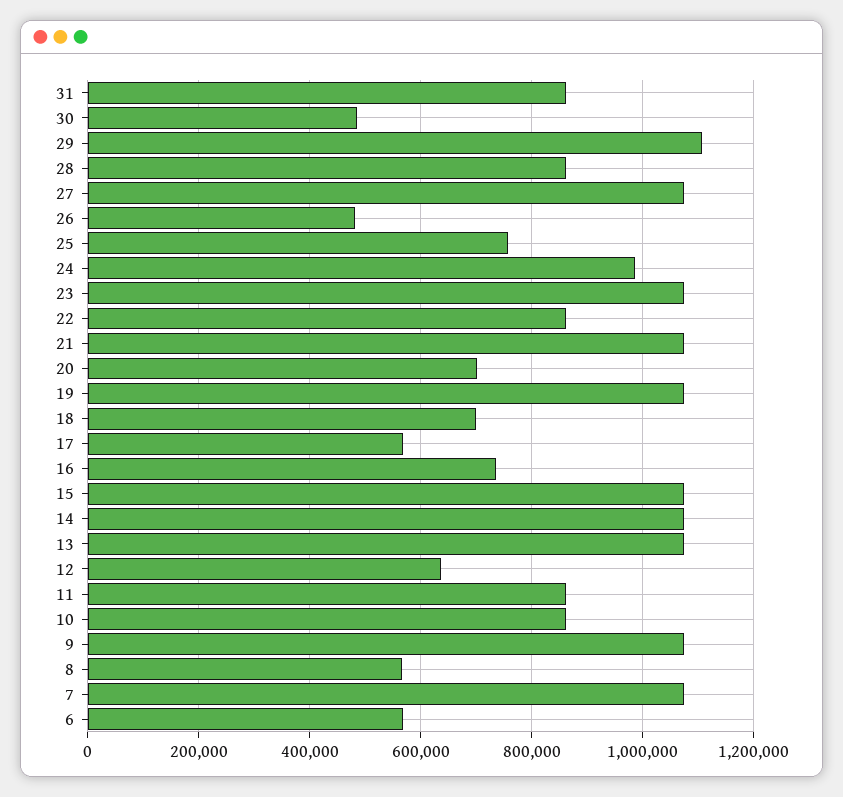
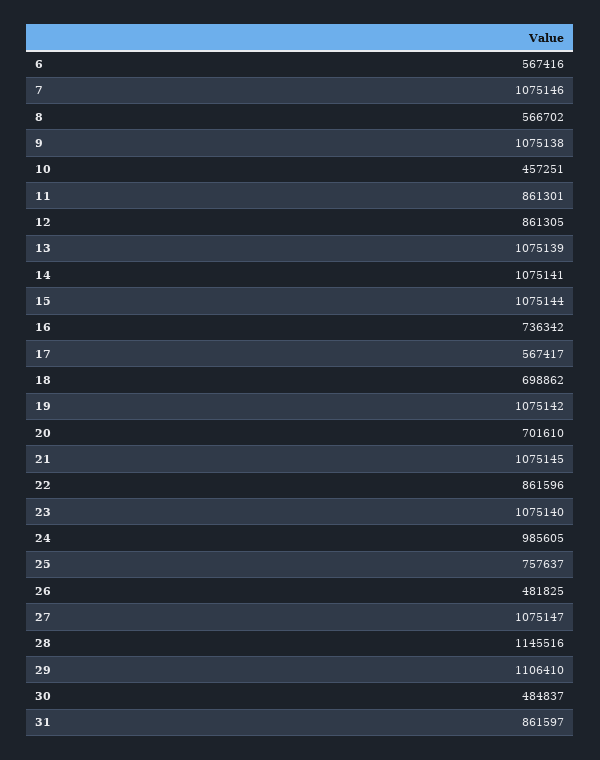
28: 860000 -> 1145516
12: 640000 -> 861305
10: 860000 -> 457251

